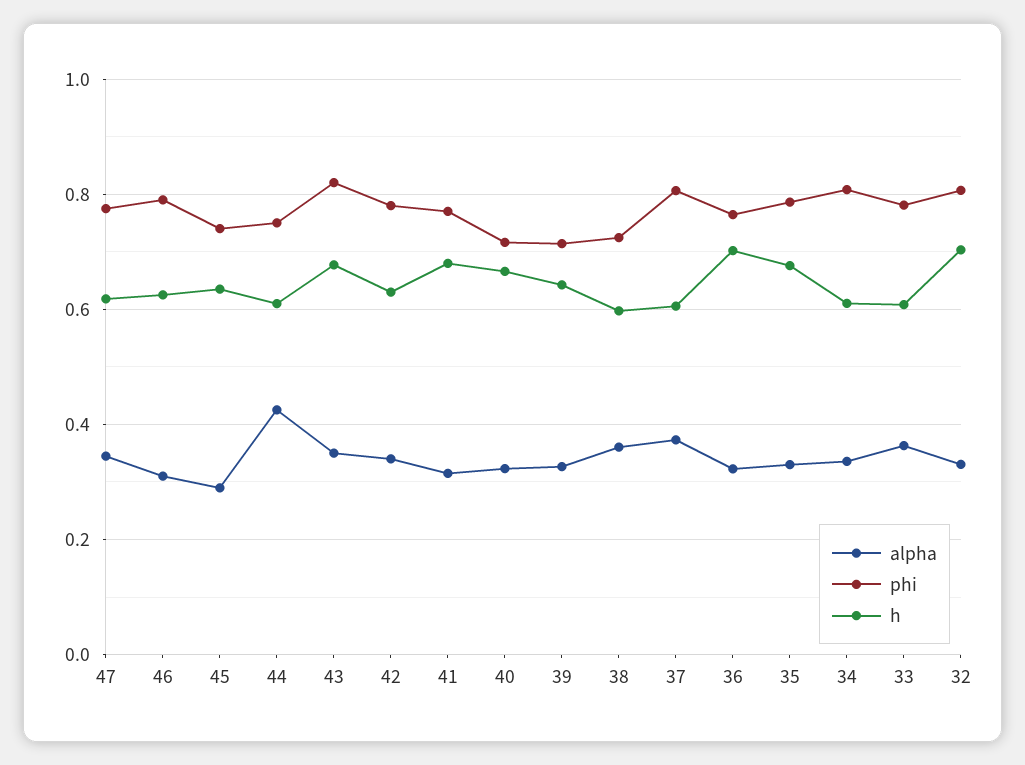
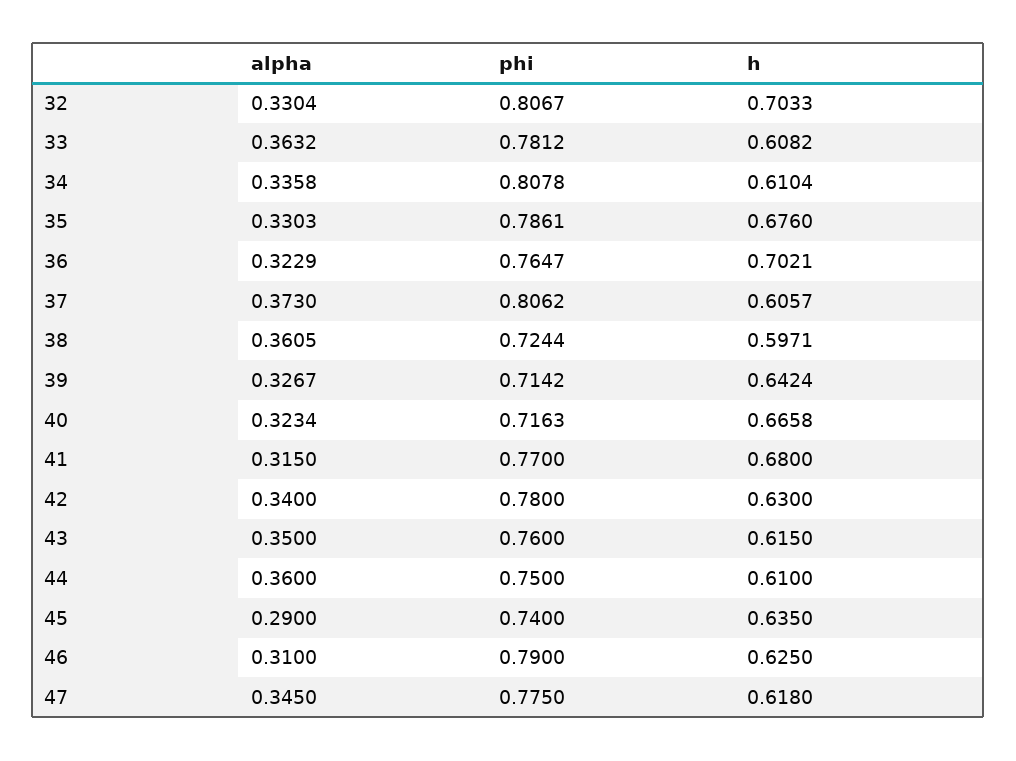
alpha, 44: 0.42 -> 0.36
phi, 43: 0.82 -> 0.76
h, 43: 0.68 -> 0.615

